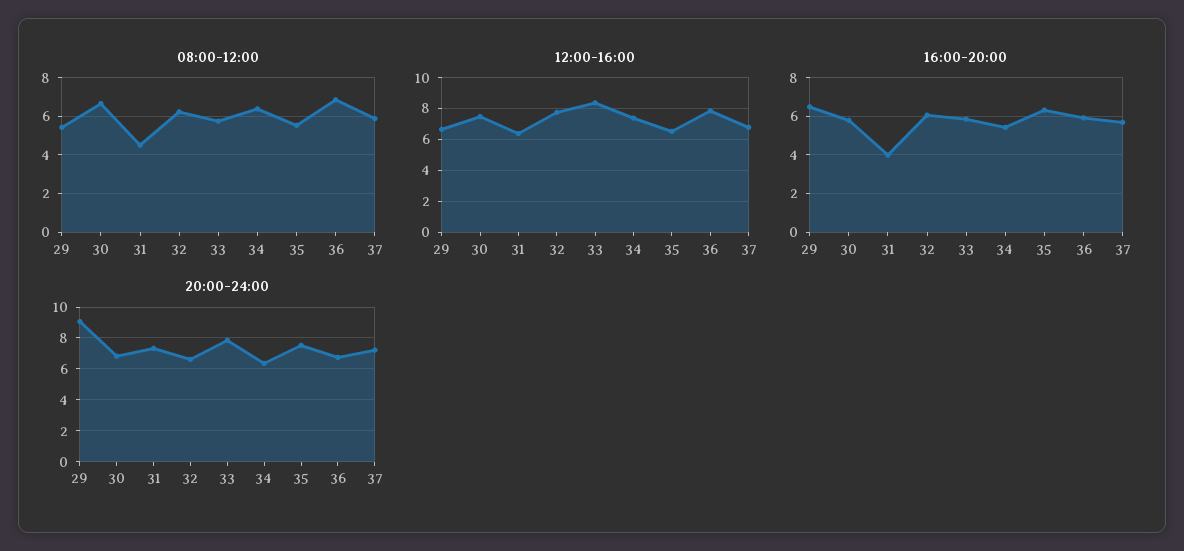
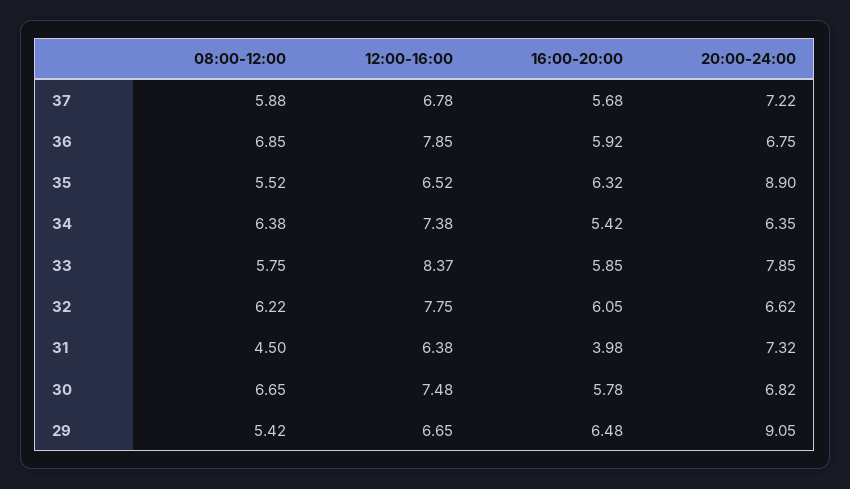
20:00-24:00, 35: 7.5 -> 8.9

